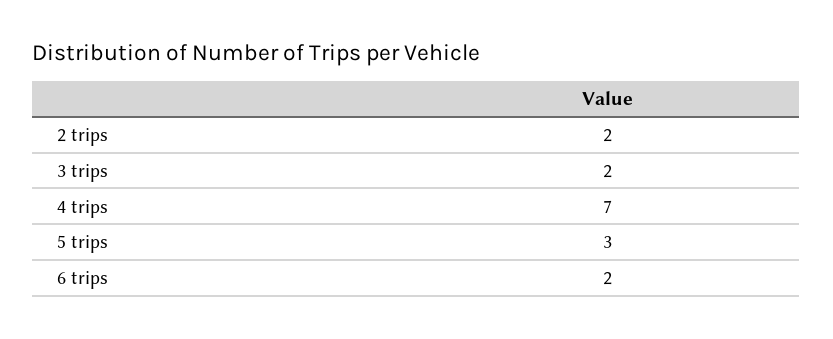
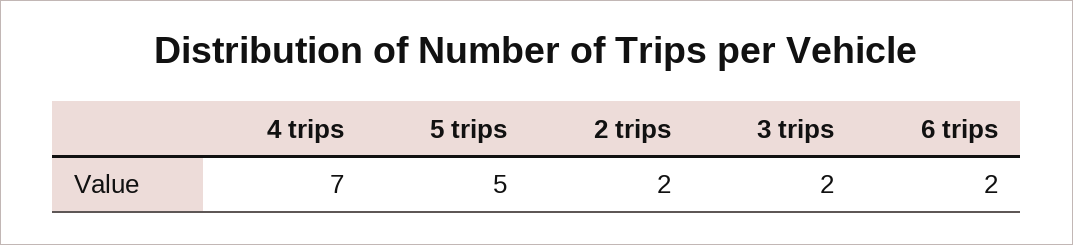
5 trips: 3 -> 5

